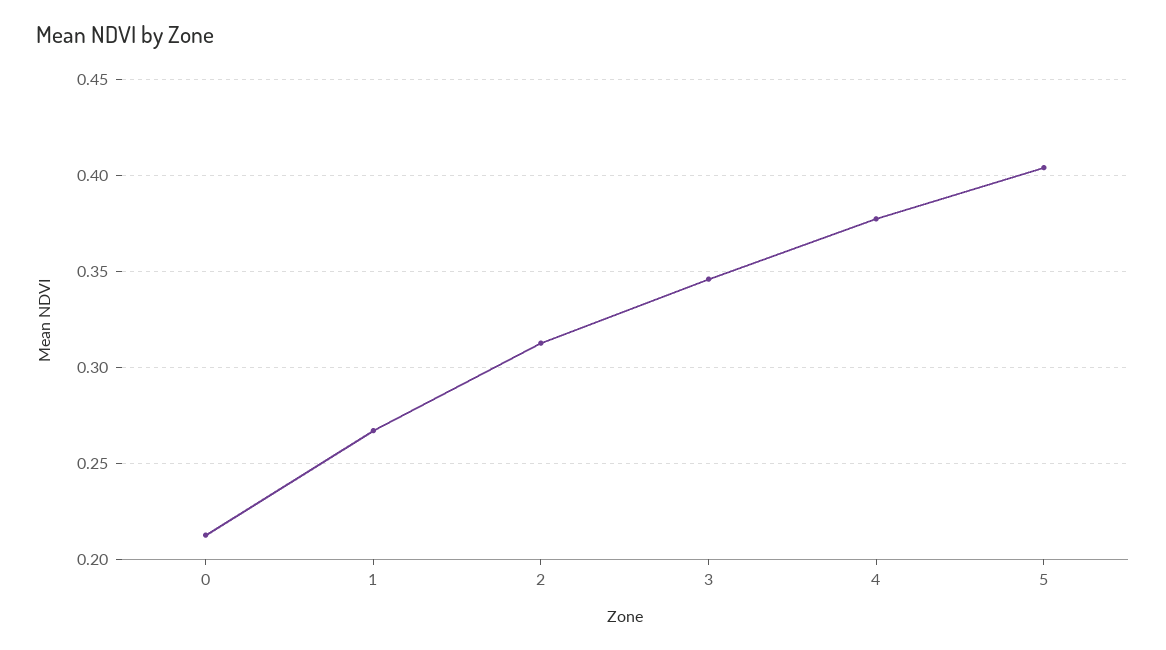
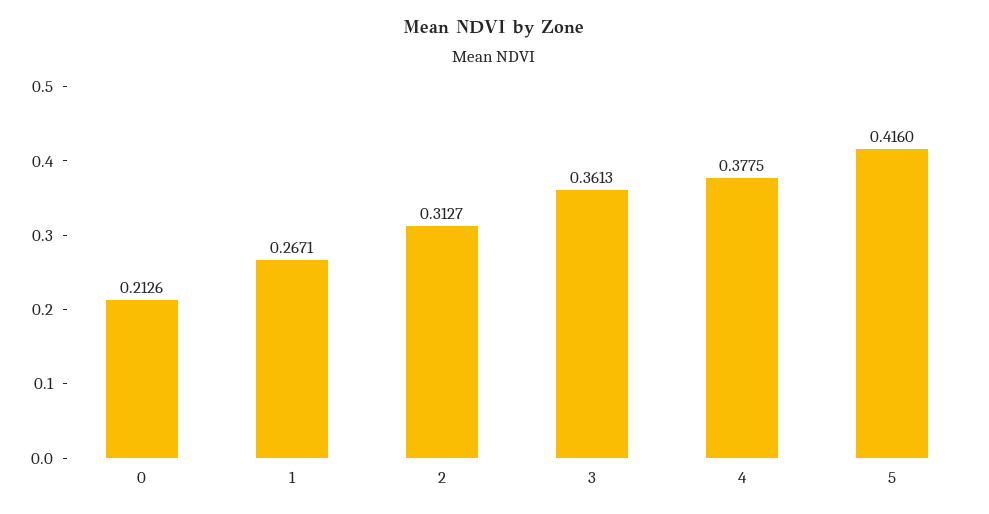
3: 0.345 -> 0.3613
5: 0.405 -> 0.416

